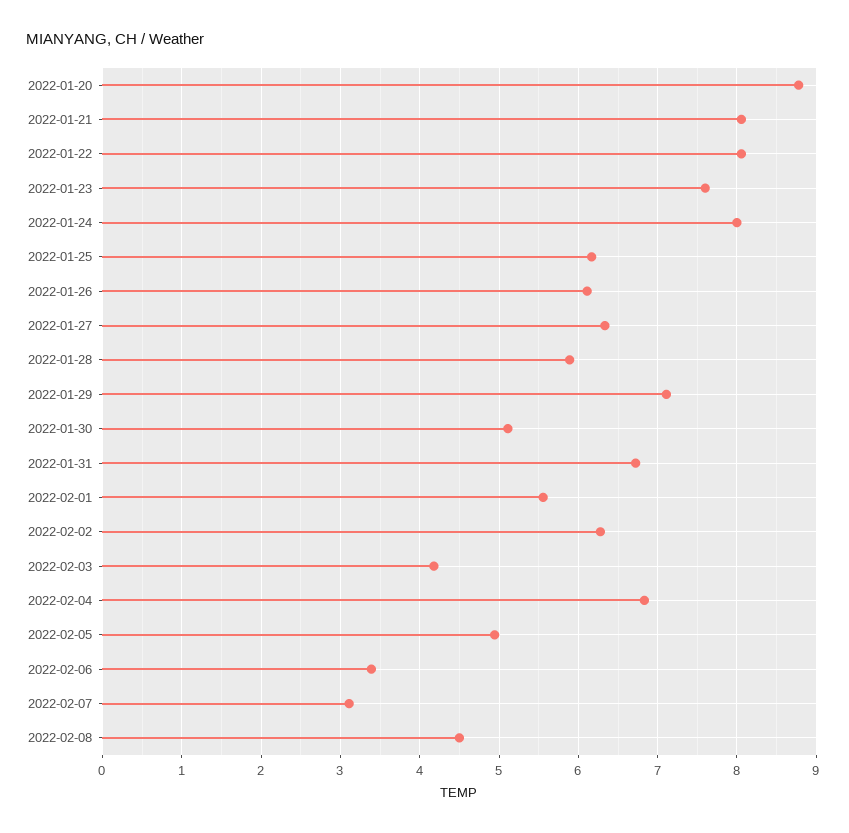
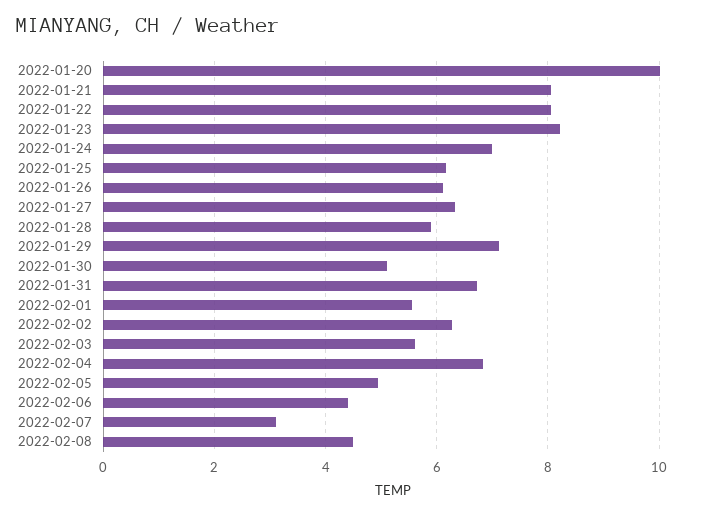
2022-01-20: 8.8 -> 10
2022-01-23: 7.6 -> 8.2
2022-01-24: 8 -> 7
2022-02-03: 4.2 -> 5.6
2022-02-06: 3.4 -> 4.4

